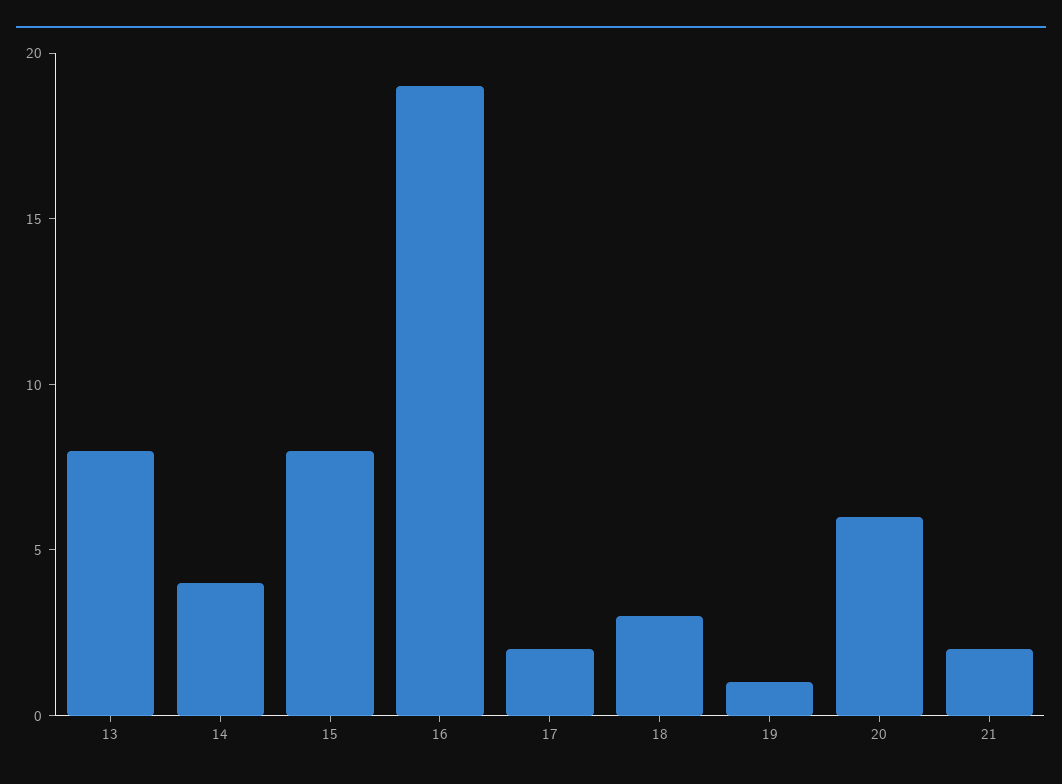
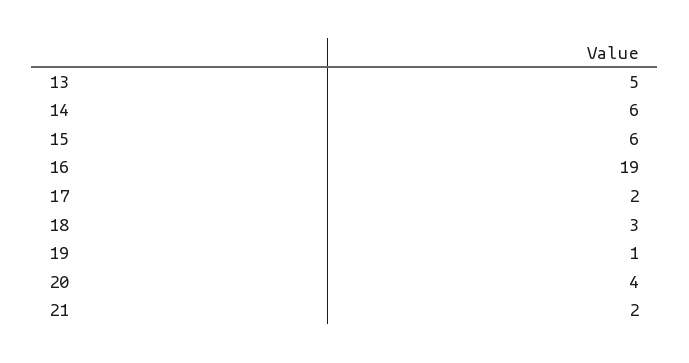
13: 8 -> 5
14: 4 -> 6
15: 8 -> 6
20: 6 -> 4

